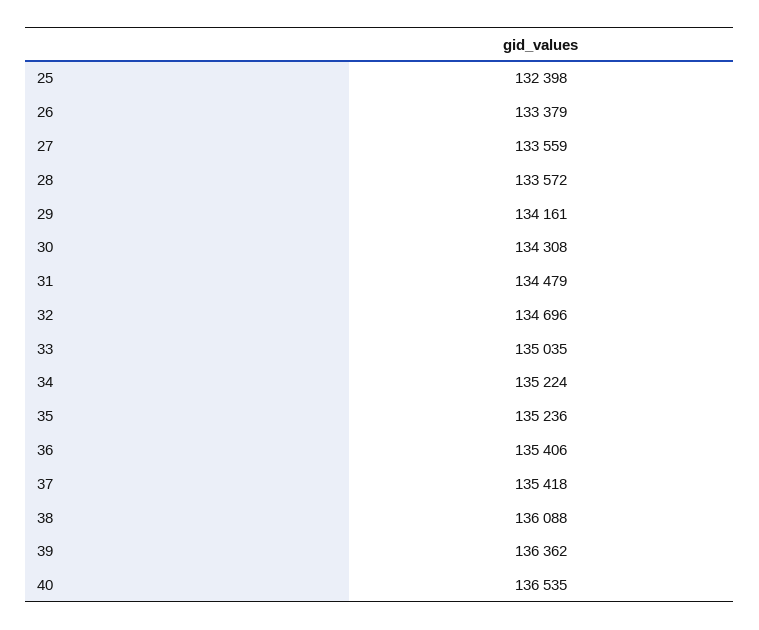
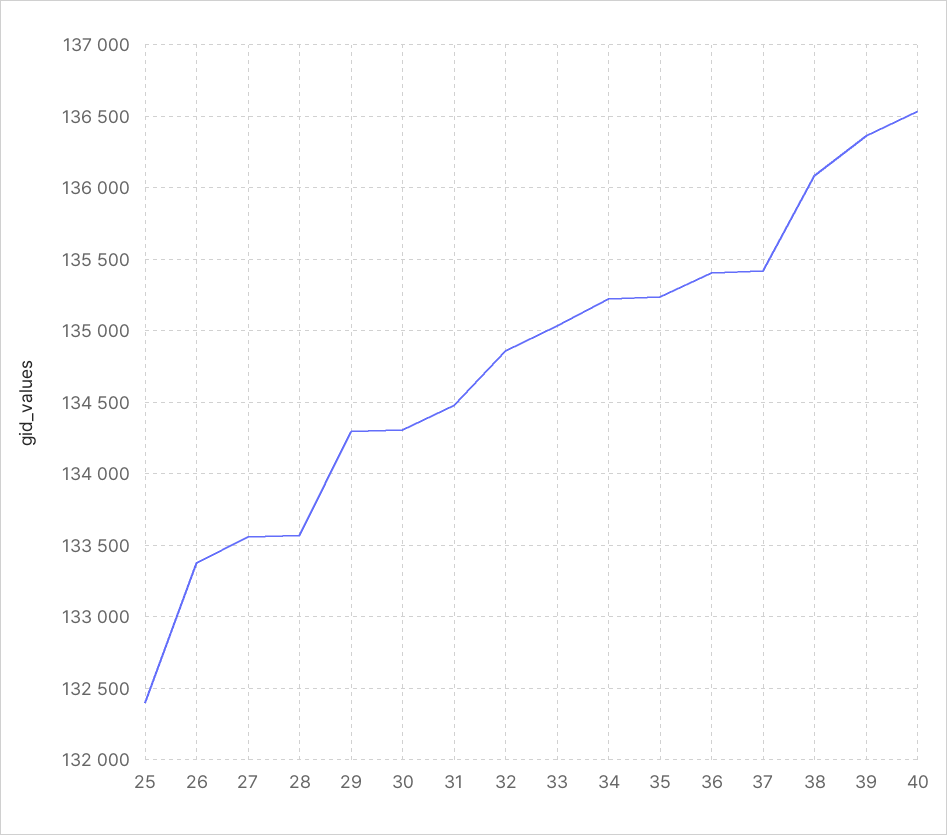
29: 134161 -> 134300
32: 134696 -> 134850

